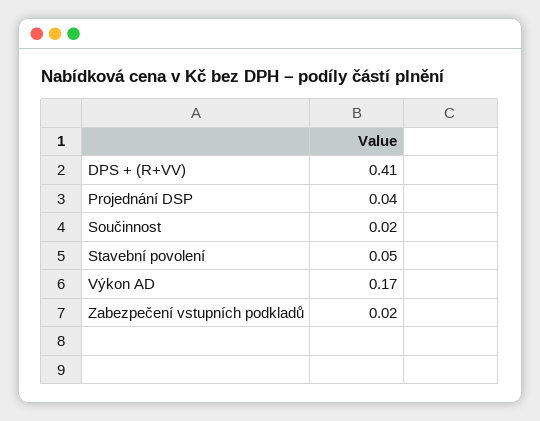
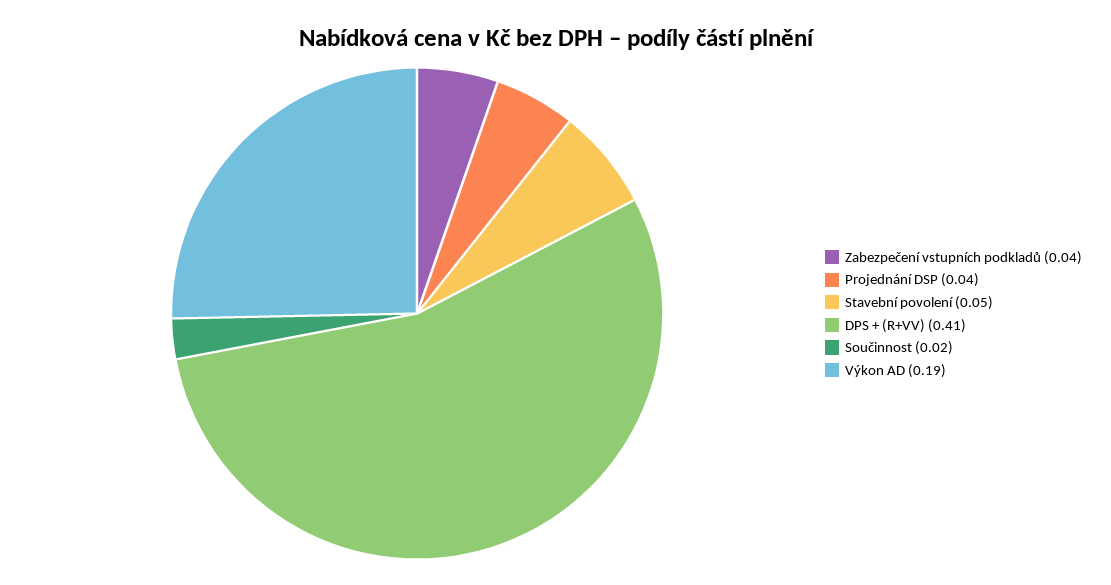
Výkon AD: 0.17 -> 0.19
Zabezpečení vstupních podkladů: 0.02 -> 0.04

